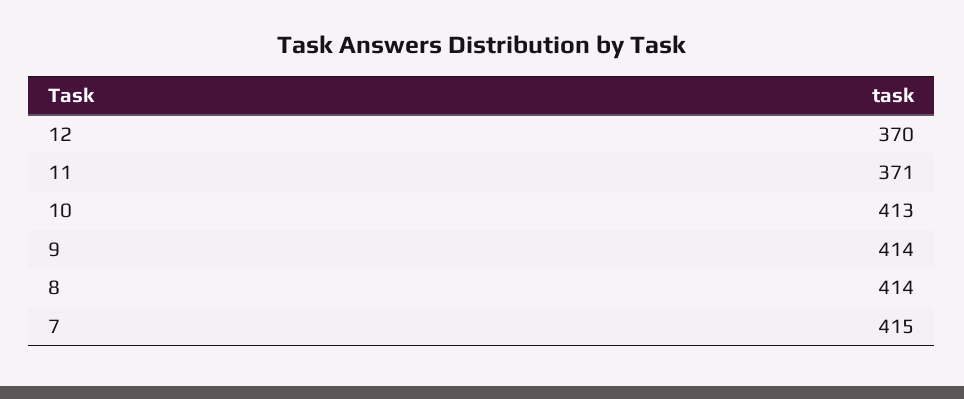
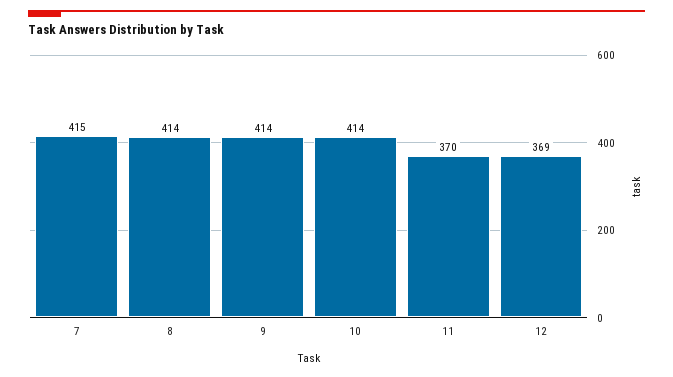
12: 370 -> 369
11: 371 -> 370
10: 413 -> 414

